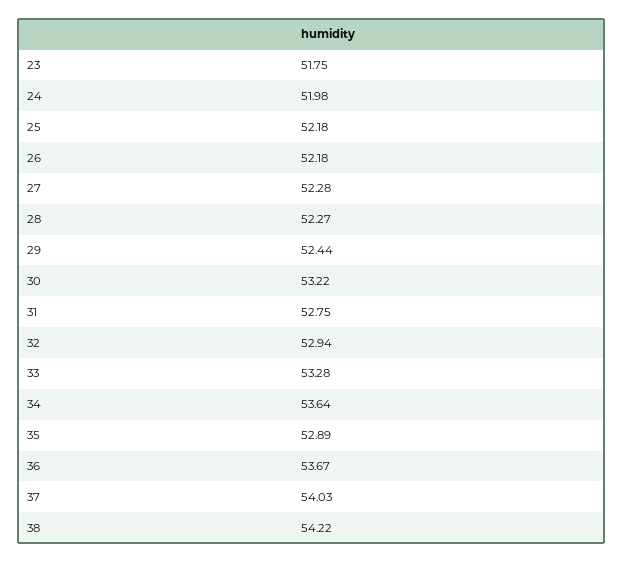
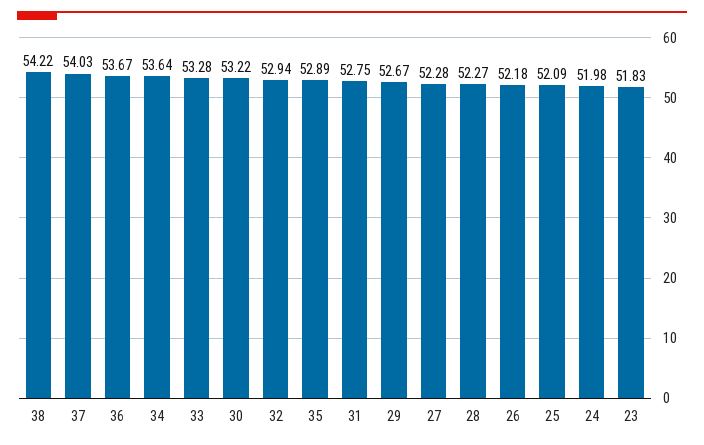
23: 51.75 -> 51.83
25: 52.18 -> 52.09
29: 52.44 -> 52.67

